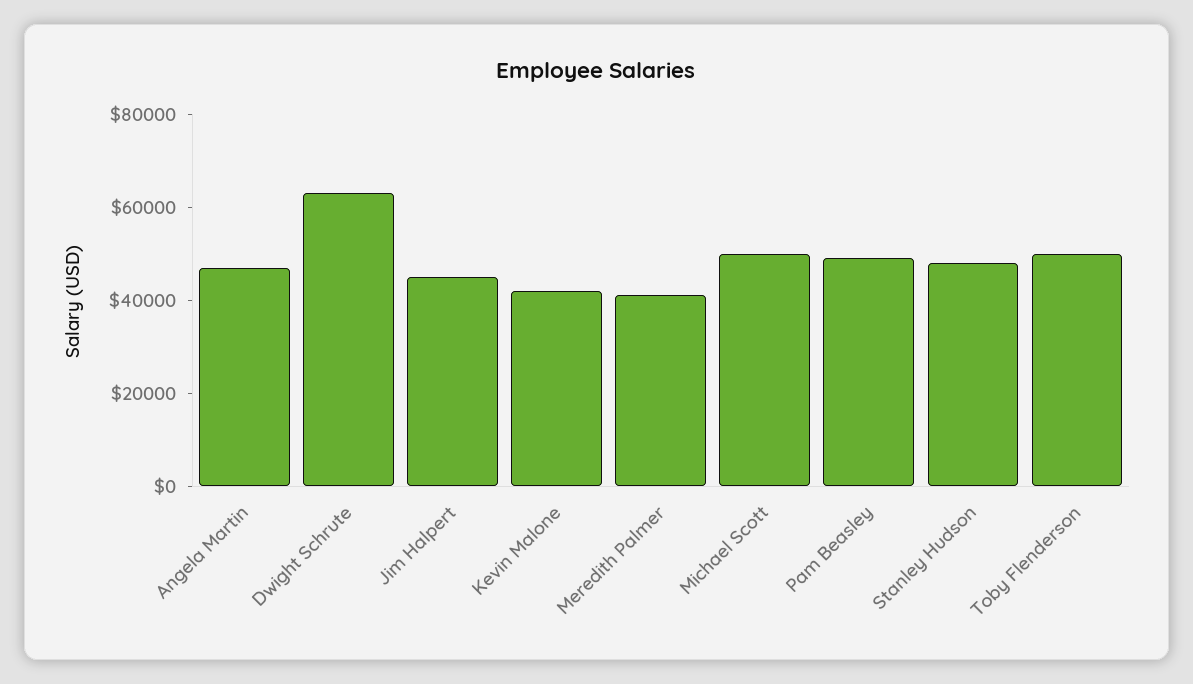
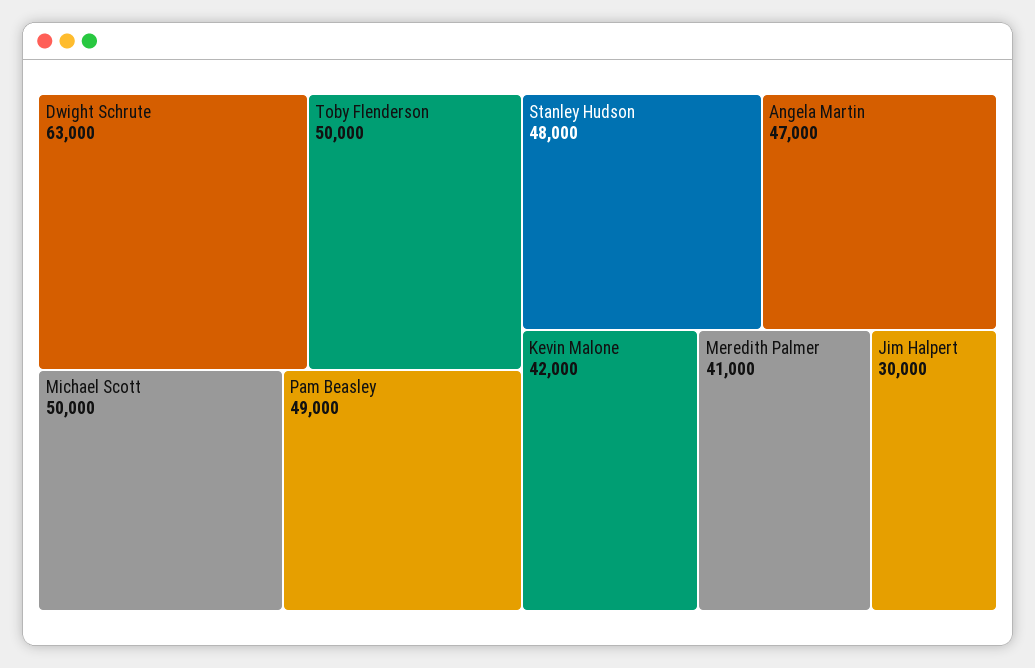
Jim Halpert: 45000 -> 30000

